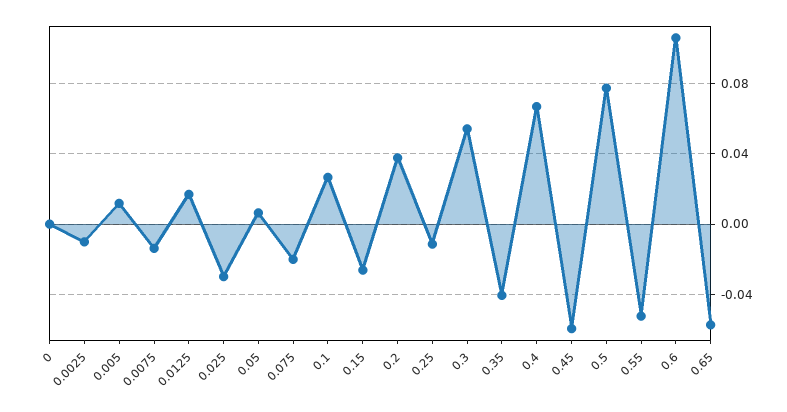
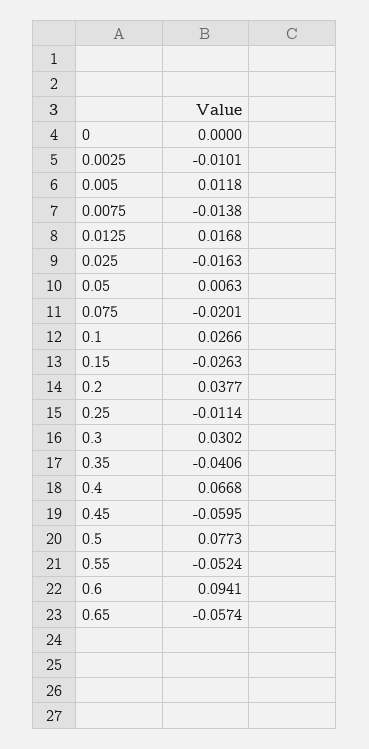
0.025: -0.03 -> -0.0163
0.3: 0.055 -> 0.0302
0.6: 0.105 -> 0.0941

